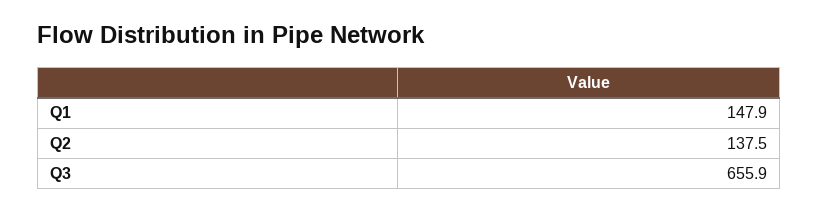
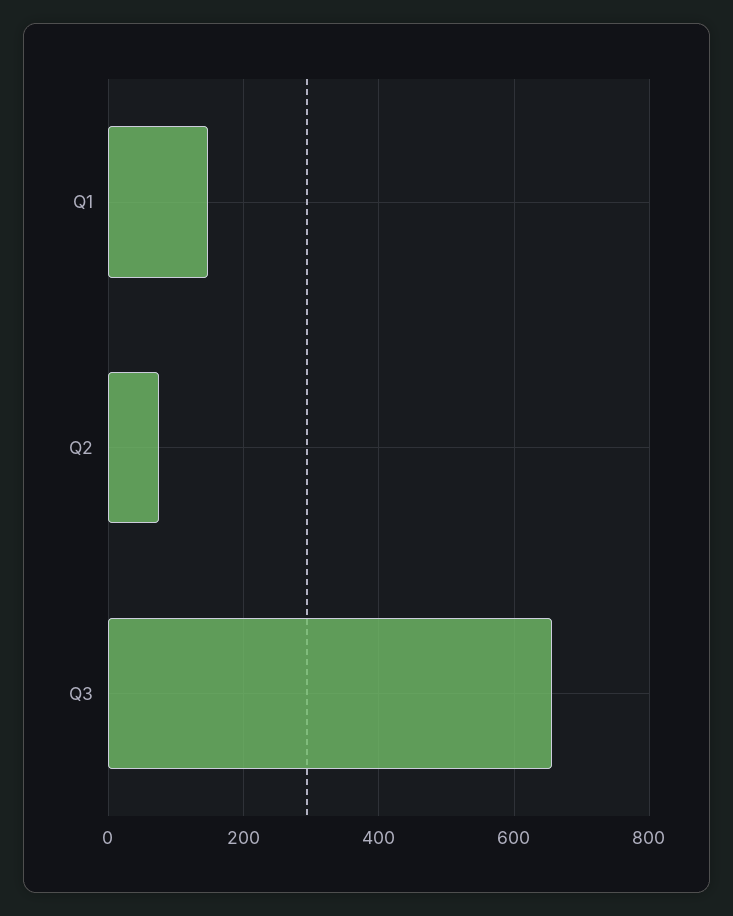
Q2: 137.5 -> 80

